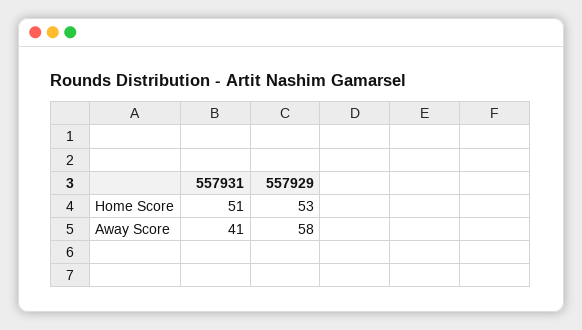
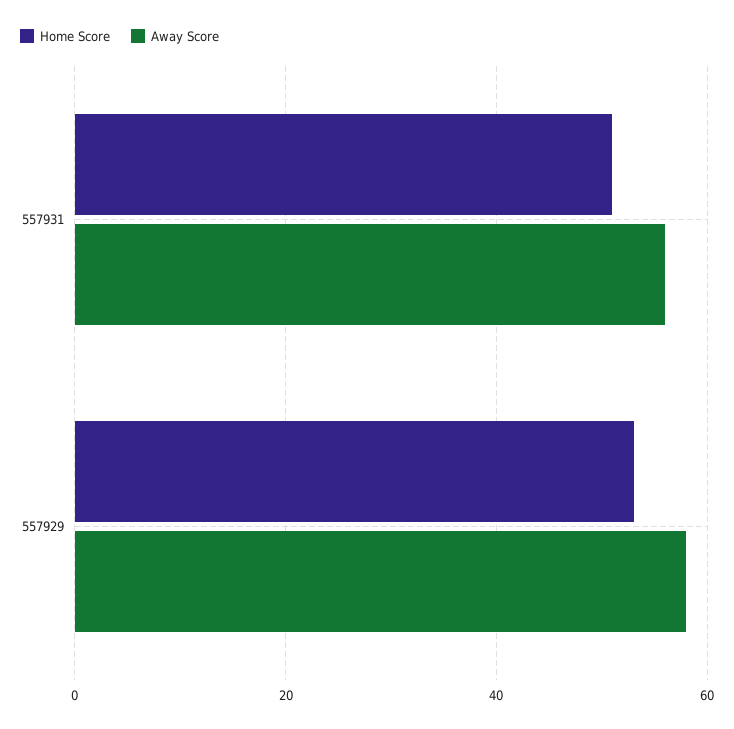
Away Score, 557931: 41 -> 55

